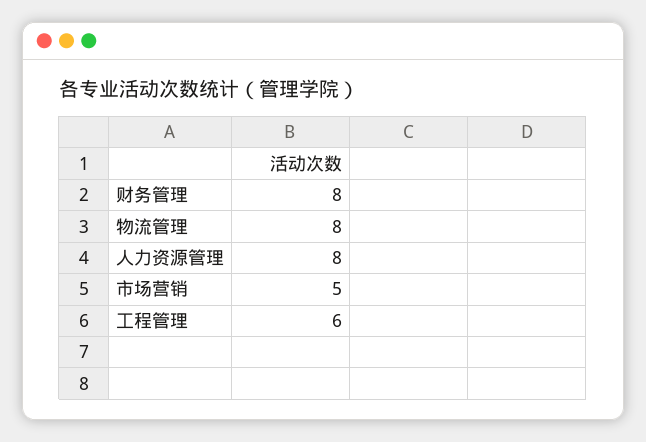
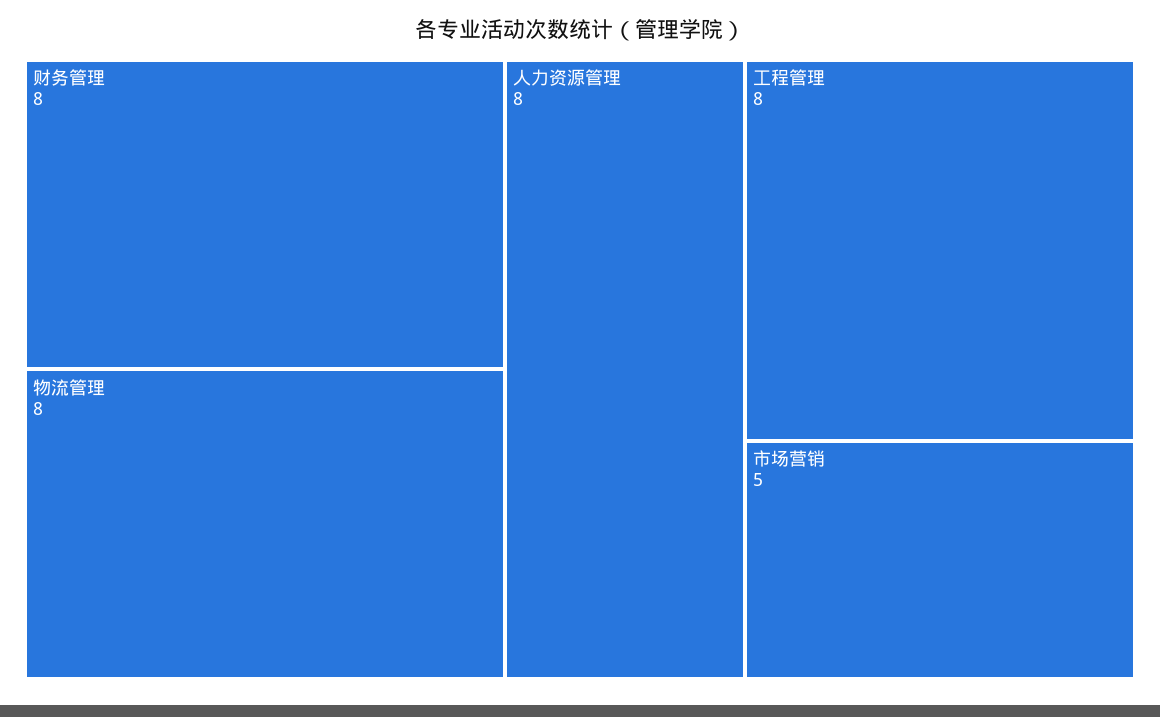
工程管理: 6 -> 8

